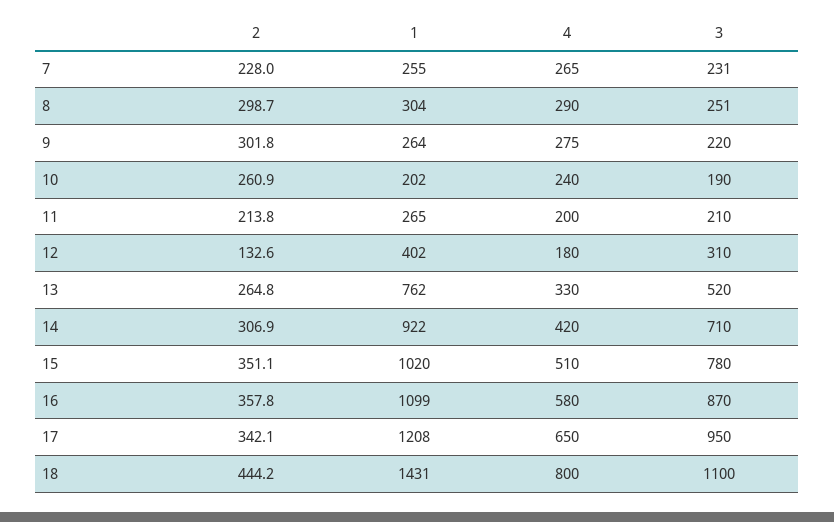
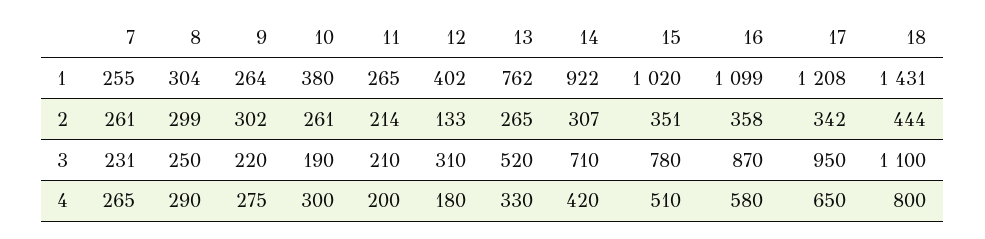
2, 7: 228 -> 261
3, 8: 251 -> 250
1, 10: 202 -> 380
4, 10: 240 -> 300

